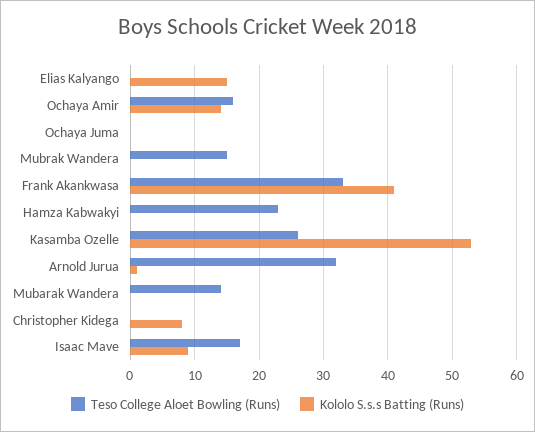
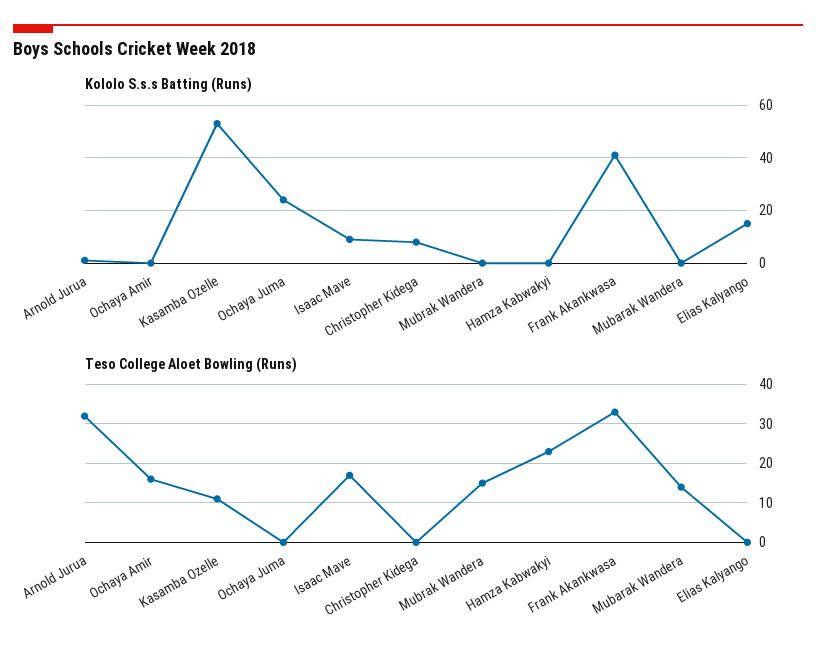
Kololo S.s.s Batting (Runs), Ochaya Amir: 14 -> 0
Kololo S.s.s Batting (Runs), Ochaya Juma: 0 -> 25
Teso College Aloet Bowling (Runs), Kasamba Ozelle: 26 -> 10

